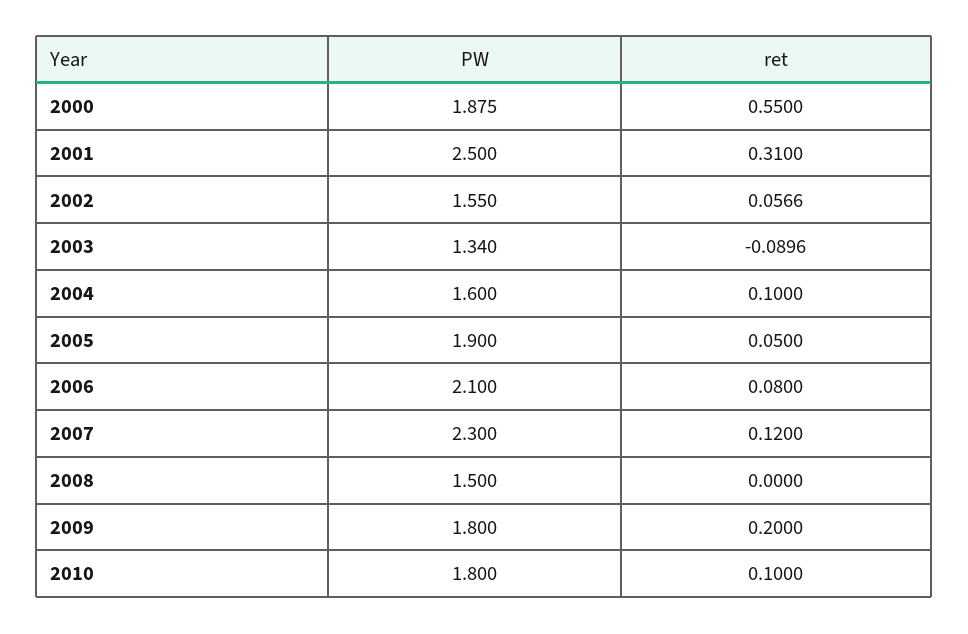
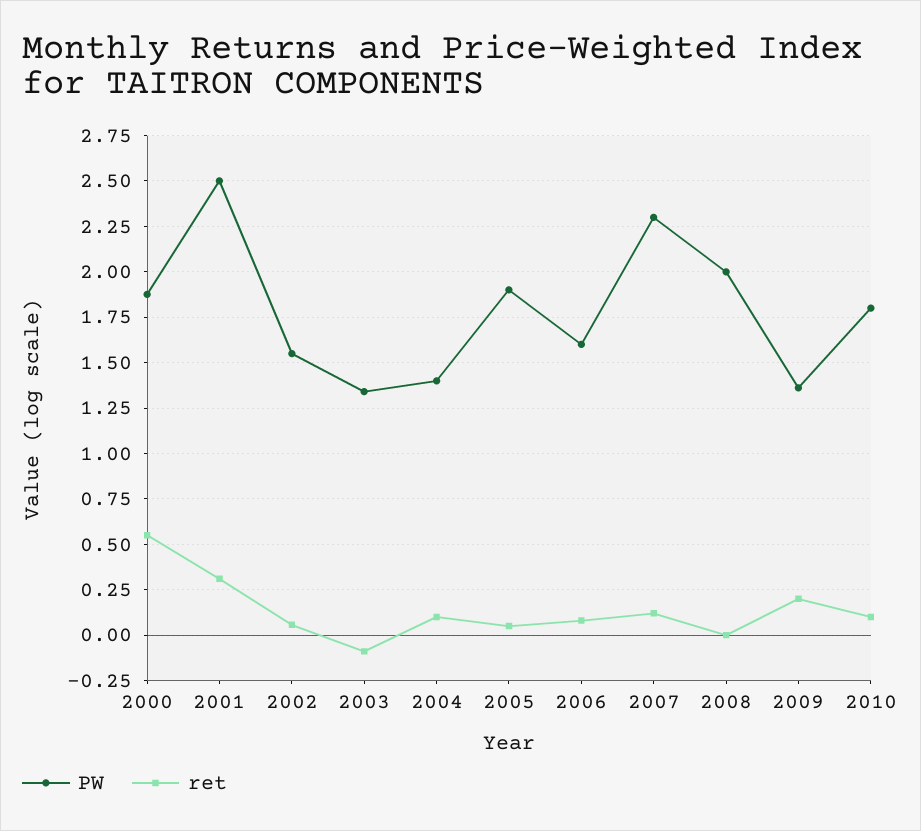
PW, 2004: 1.6 -> 1.4
PW, 2006: 2.1 -> 1.6
PW, 2008: 1.5 -> 2
PW, 2009: 1.8 -> 1.35

